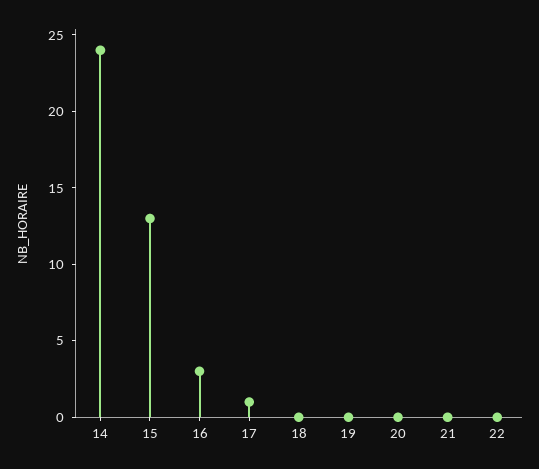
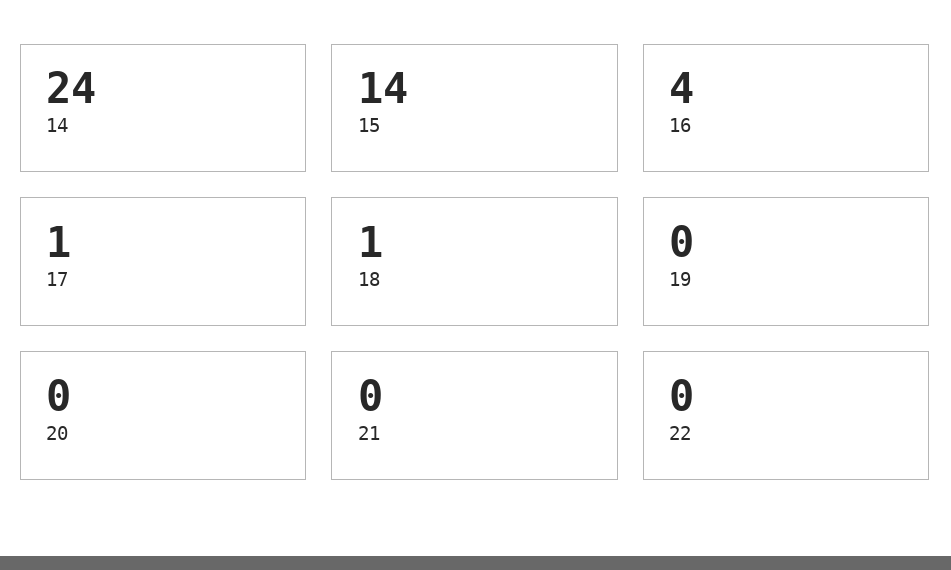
15: 13 -> 14
16: 3 -> 4
18: 0 -> 1

